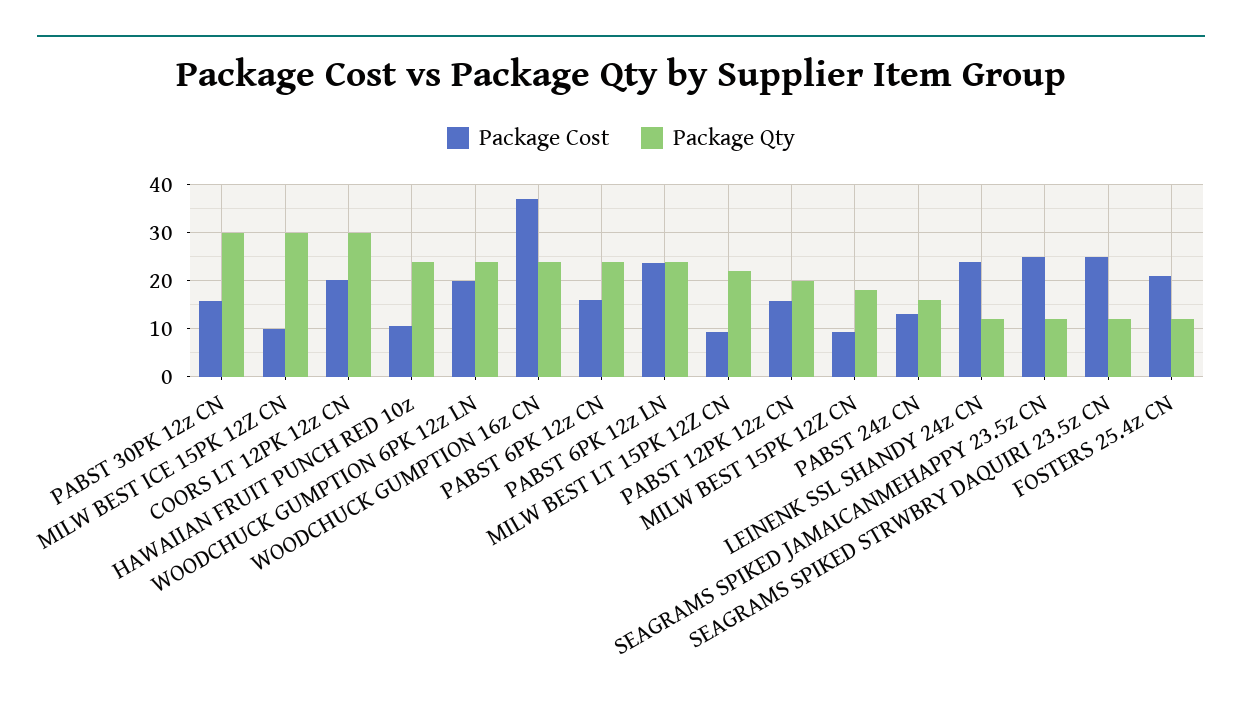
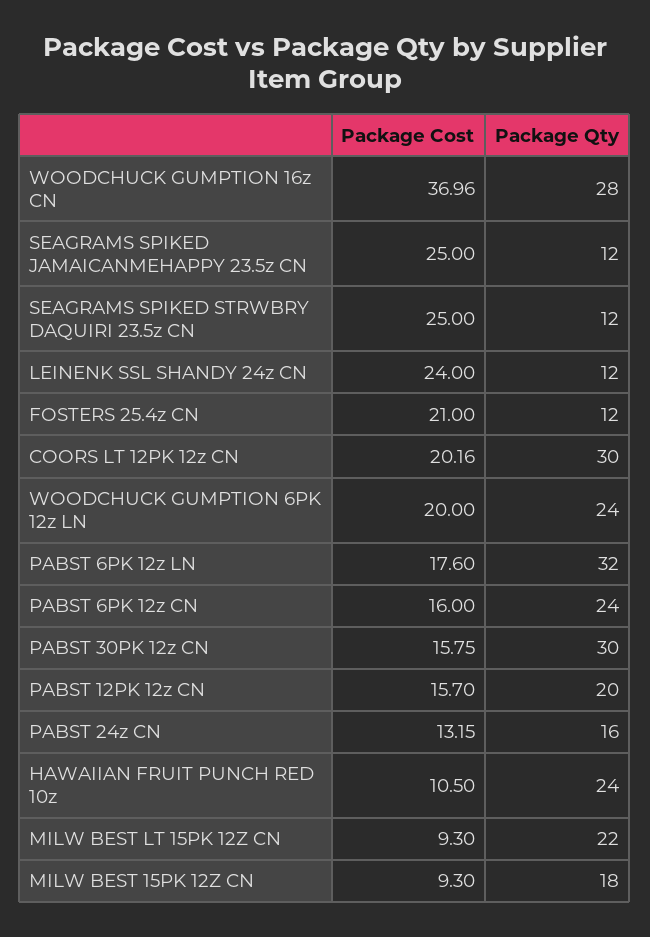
Package Cost, MILW BEST ICE 15PK 12Z CN: 10 -> none
Package Qty, MILW BEST ICE 15PK 12Z CN: 30 -> none
Package Qty, WOODCHUCK GUMPTION 16z CN: 24 -> 28
Package Cost, PABST 6PK 12z LN: 24 -> 17.6
Package Qty, PABST 6PK 12z LN: 24 -> 32

